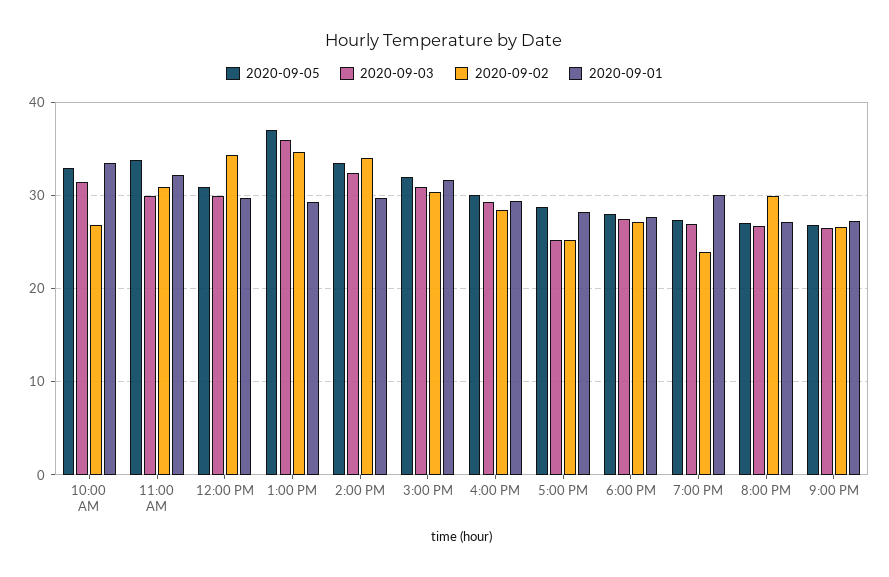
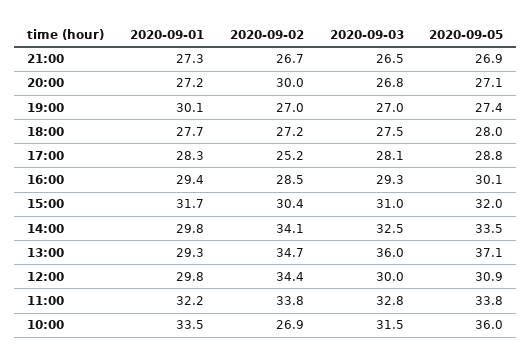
2020-09-05, 10:00 AM: 33 -> 36
2020-09-03, 11:00 AM: 30 -> 32.8
2020-09-02, 11:00 AM: 31 -> 33.8
2020-09-03, 5:00 PM: 25 -> 28.1
2020-09-02, 7:00 PM: 24 -> 27

